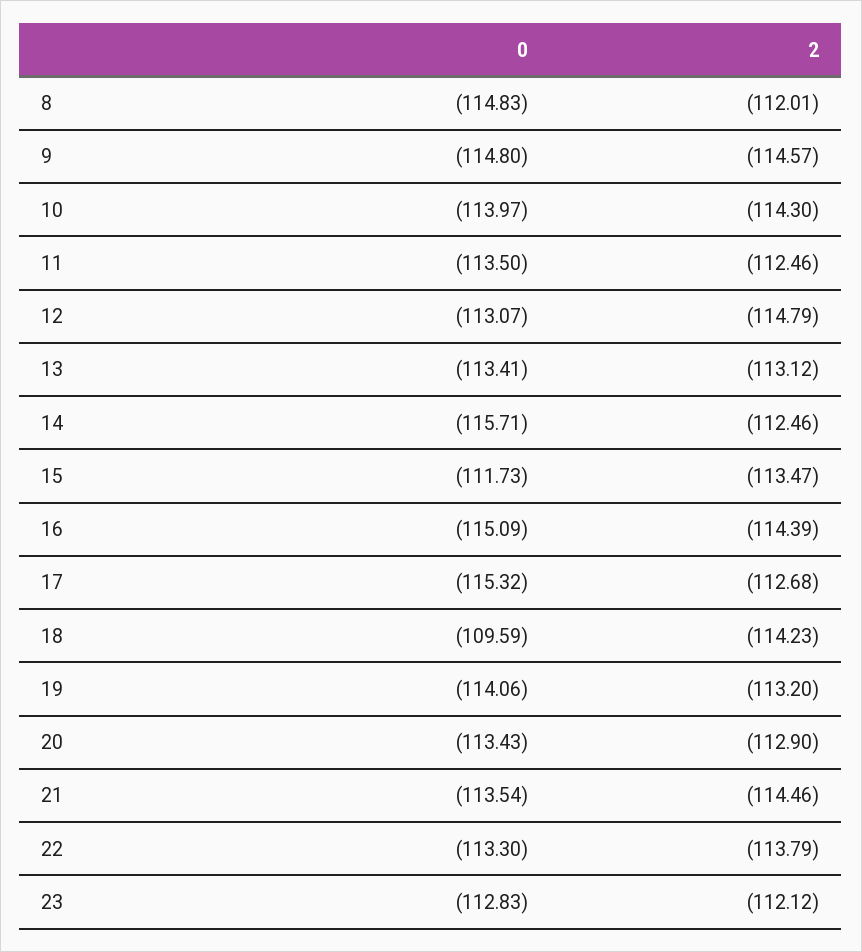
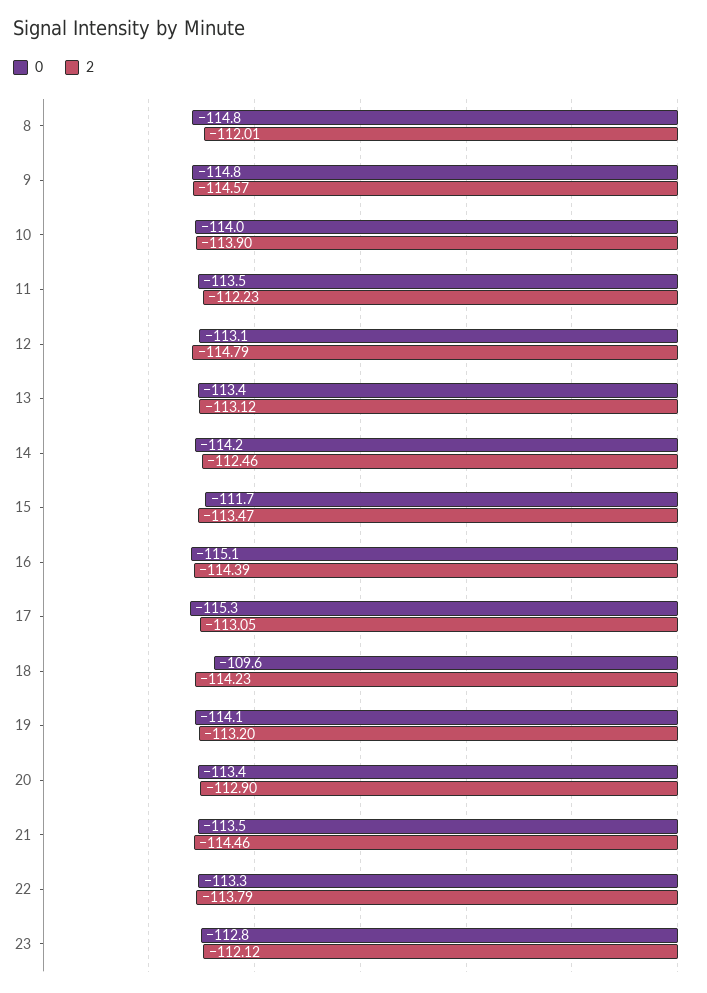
2, 10: -114.3 -> -113.9
2, 11: -112.46 -> -112.23
0, 14: -115.71 -> -114.2
2, 17: -112.68 -> -113.05

